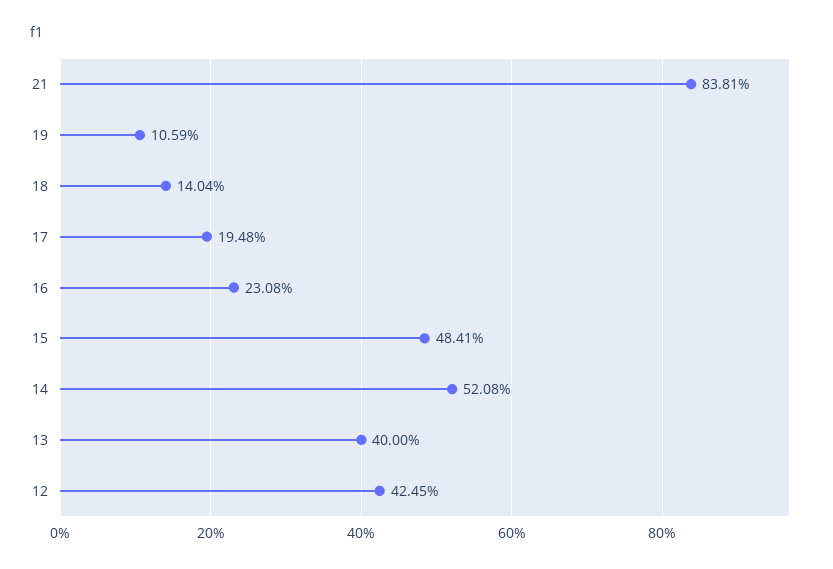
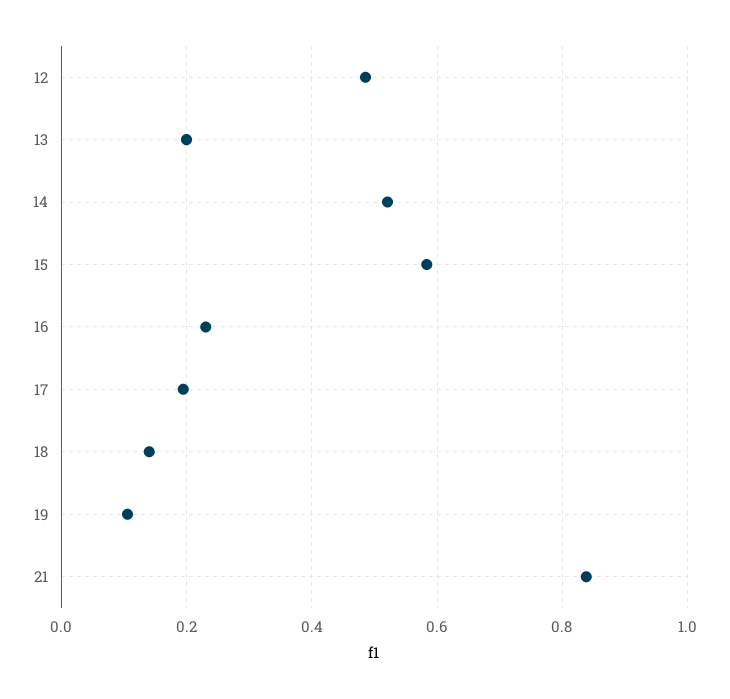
15: 0.4841 -> 0.58
13: 0.4 -> 0.2
12: 0.4245 -> 0.48

